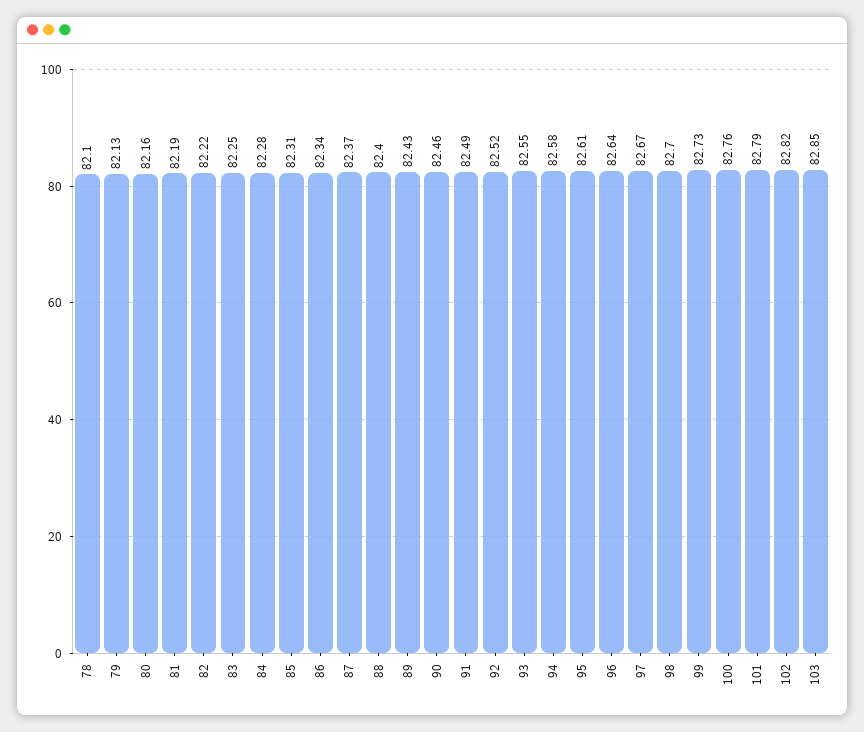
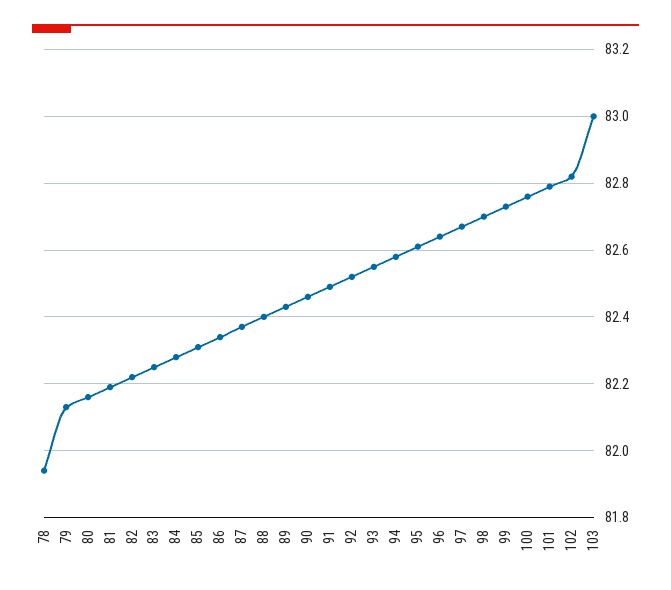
78: 82.1 -> 81.95
103: 82.85 -> 83

